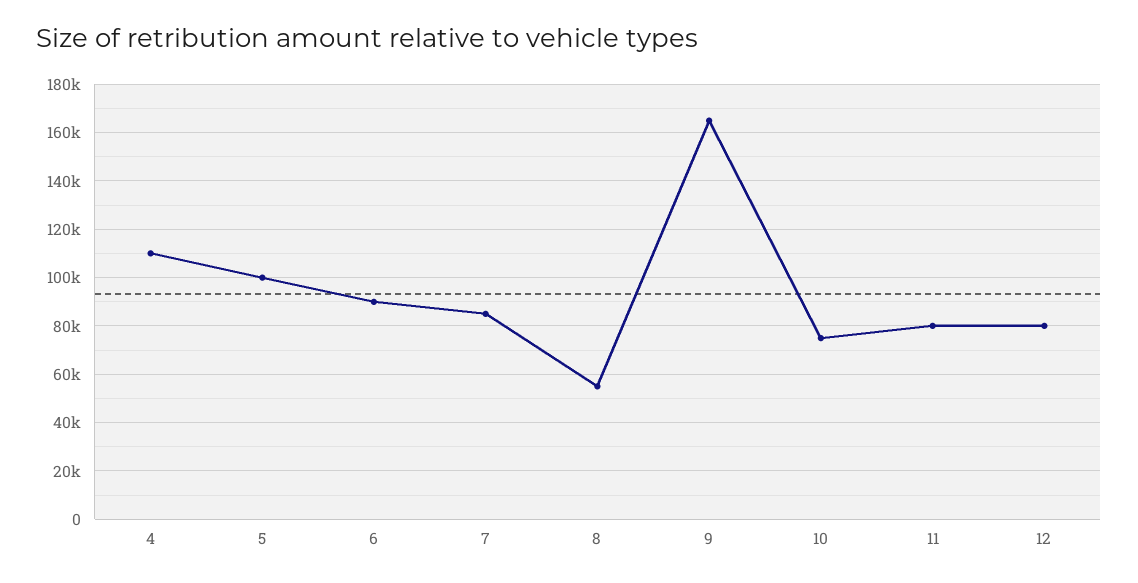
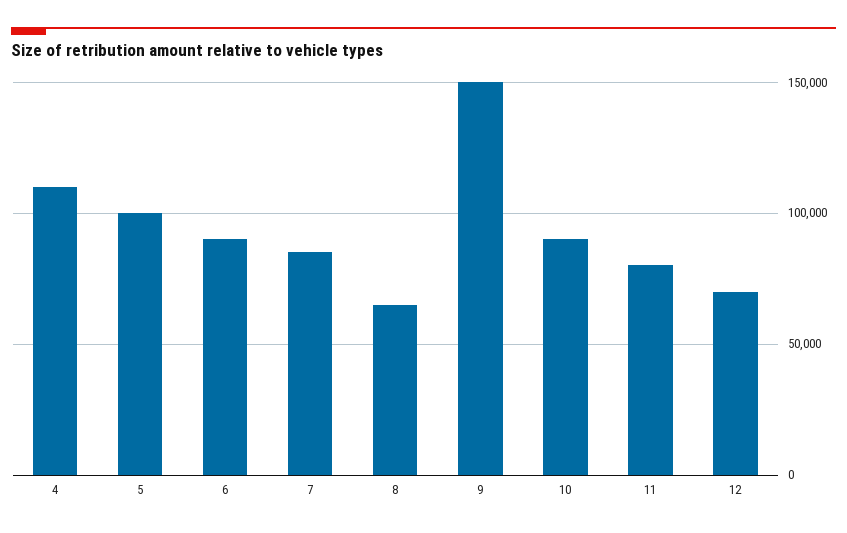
8: 55000 -> 65000
9: 165000 -> 150000
10: 75000 -> 90000
12: 80000 -> 70000

